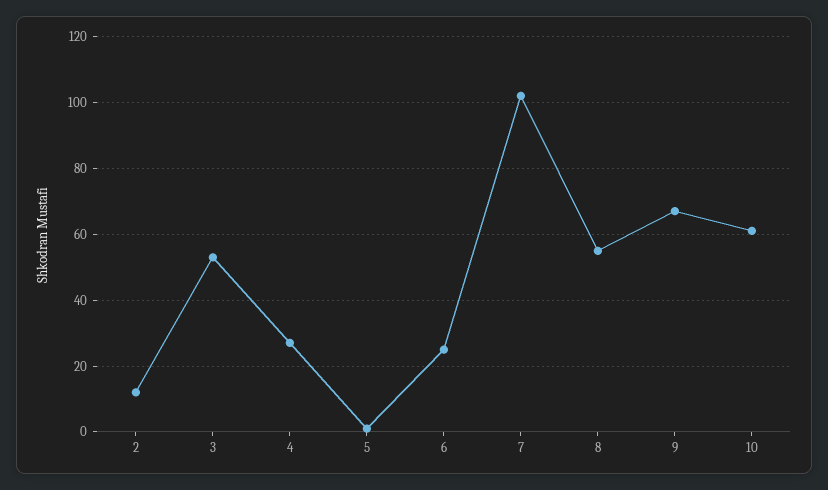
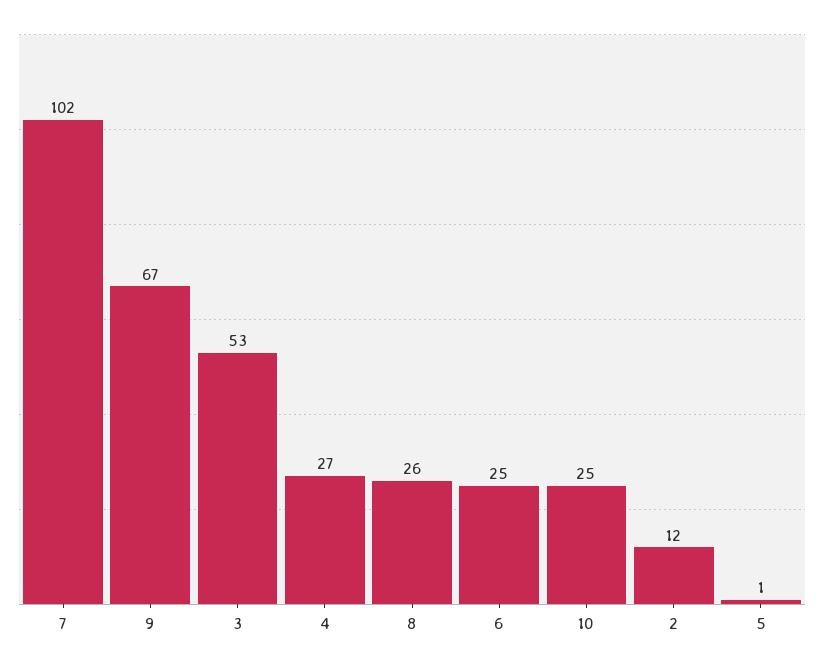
8: 55 -> 26
10: 60 -> 25

